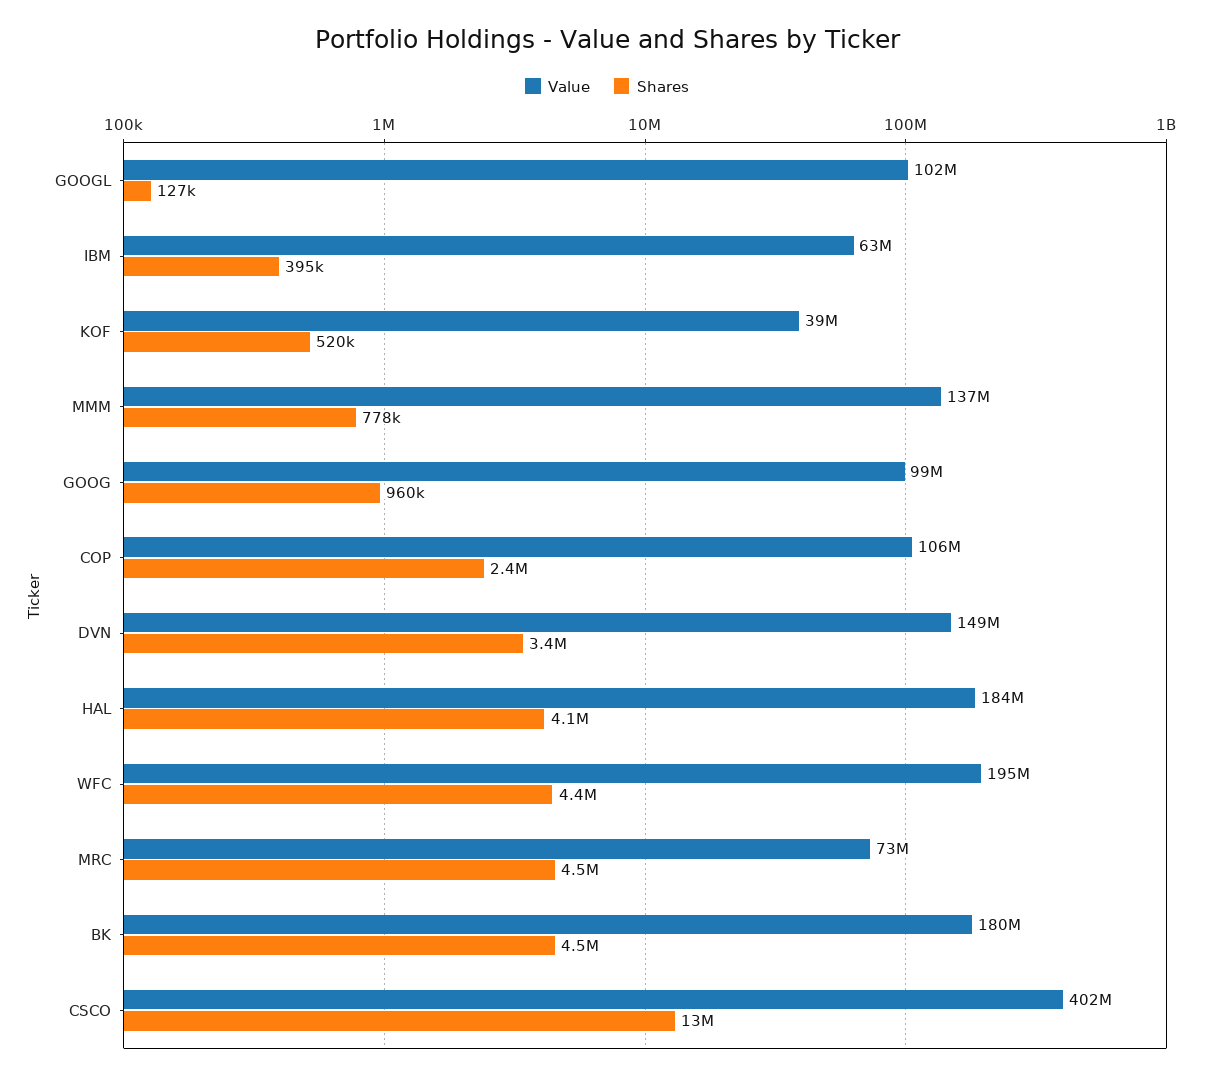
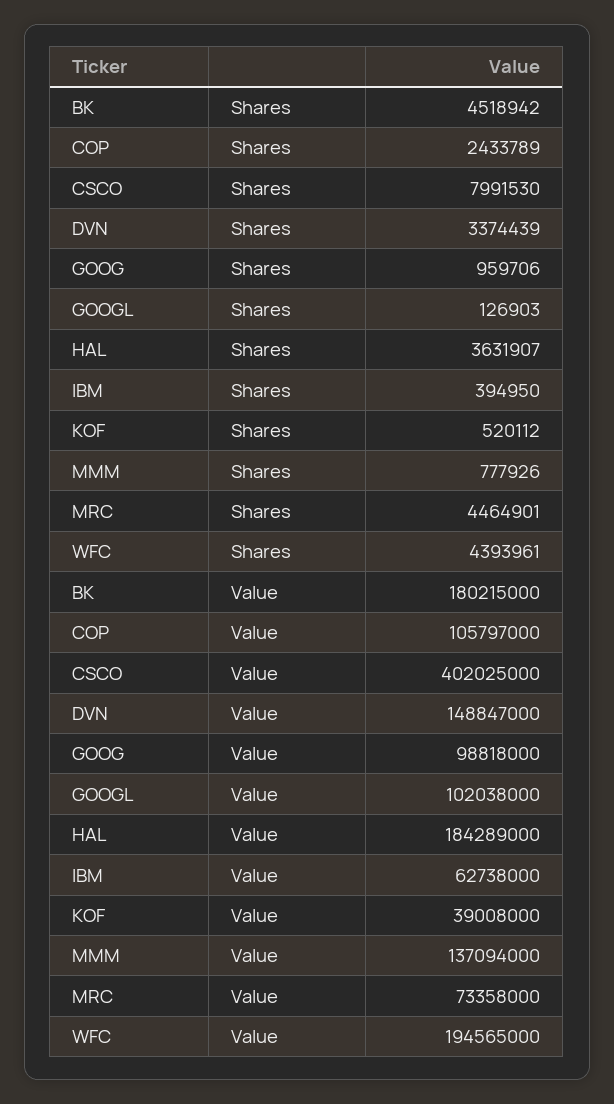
Shares, HAL: 4100000 -> 3631907
Shares, CSCO: 13000000 -> 7991530

